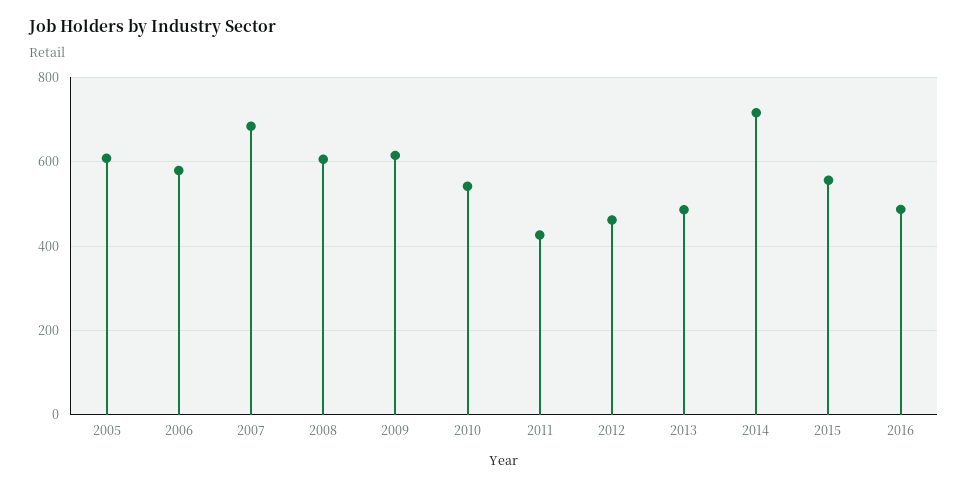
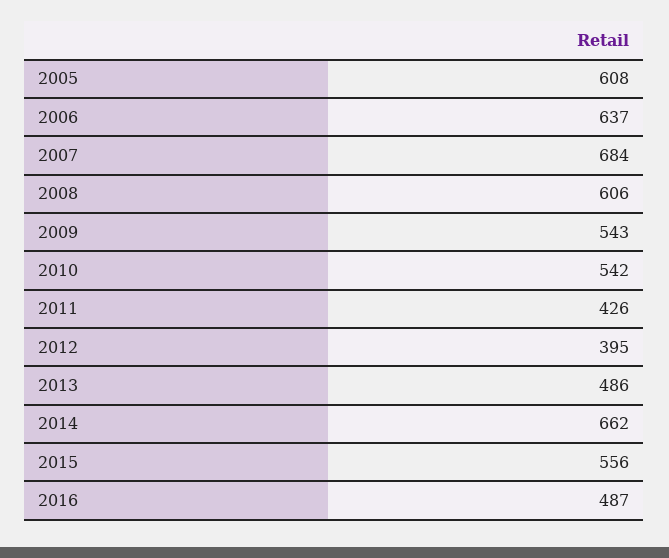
2006: 580 -> 637
2009: 620 -> 543
2012: 460 -> 395
2014: 720 -> 662

